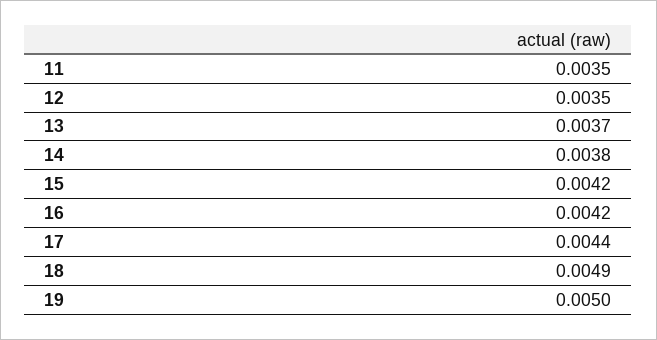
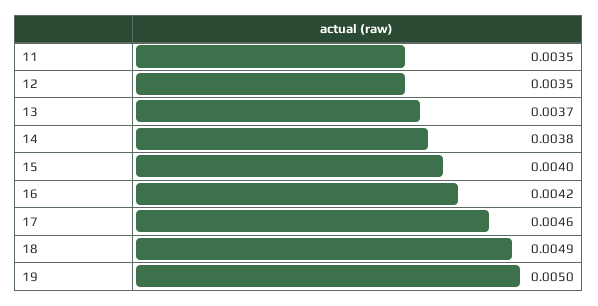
15: 0.0042 -> 0.004
17: 0.0044 -> 0.0046

